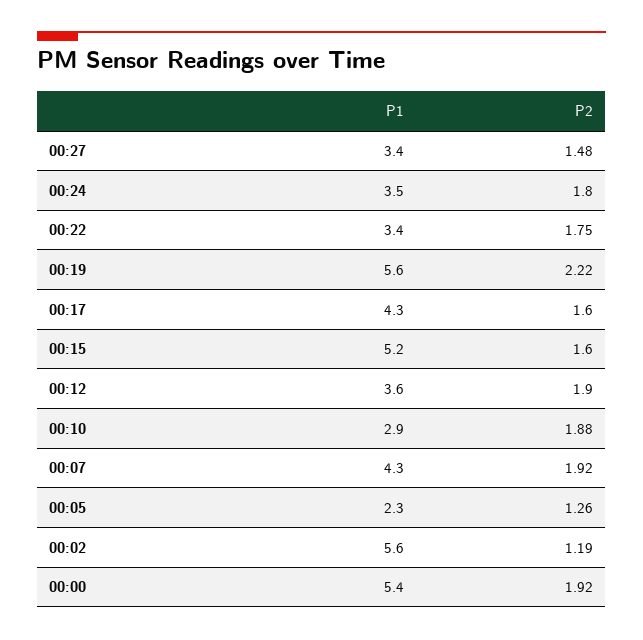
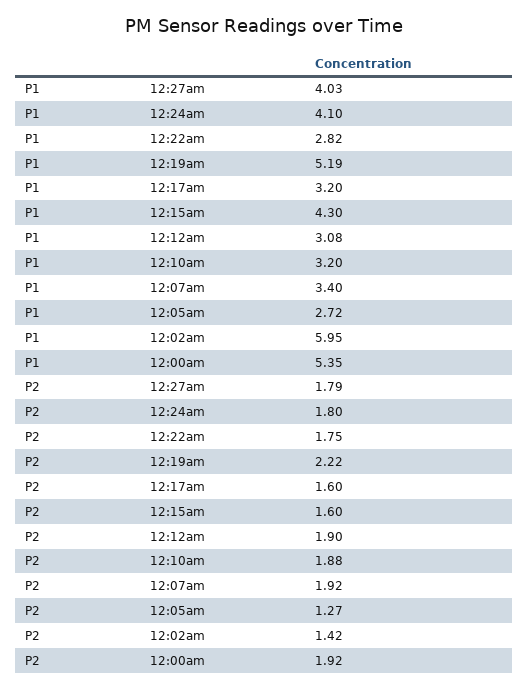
P1, 00:27: 3.4 -> 4.03
P2, 00:27: 1.48 -> 1.79
P1, 00:24: 3.5 -> 4.1
P1, 00:22: 3.4 -> 2.82
P1, 00:19: 5.6 -> 5.19
P1, 00:17: 4.3 -> 3.2
P1, 00:15: 5.2 -> 4.3
P1, 00:12: 3.6 -> 3.08
P1, 00:10: 2.9 -> 3.2
P1, 00:07: 4.3 -> 3.4
P1, 00:05: 2.3 -> 2.72
P2, 00:05: 1.26 -> 1.27
P1, 00:02: 5.6 -> 5.95
P2, 00:02: 1.19 -> 1.42

